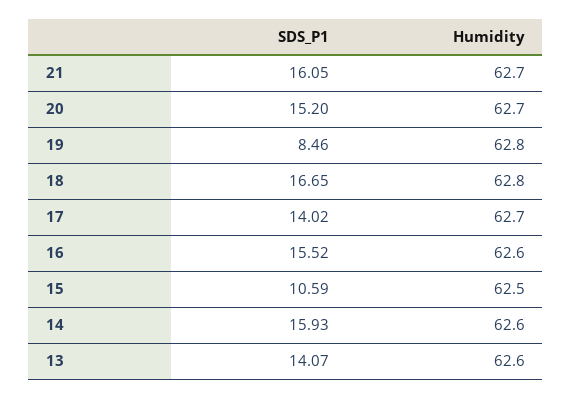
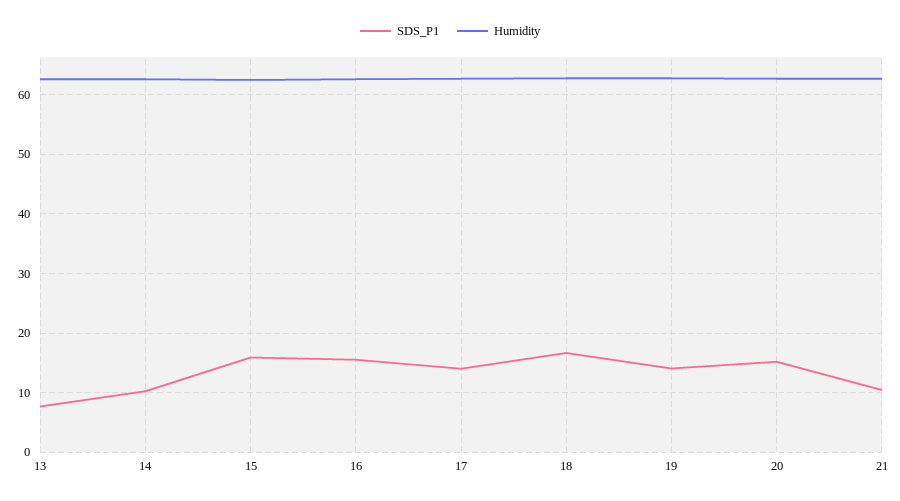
SDS_P1, 21: 16.05 -> 10
SDS_P1, 19: 8.46 -> 14
SDS_P1, 15: 10.59 -> 16
SDS_P1, 14: 15.93 -> 10
SDS_P1, 13: 14.07 -> 8

